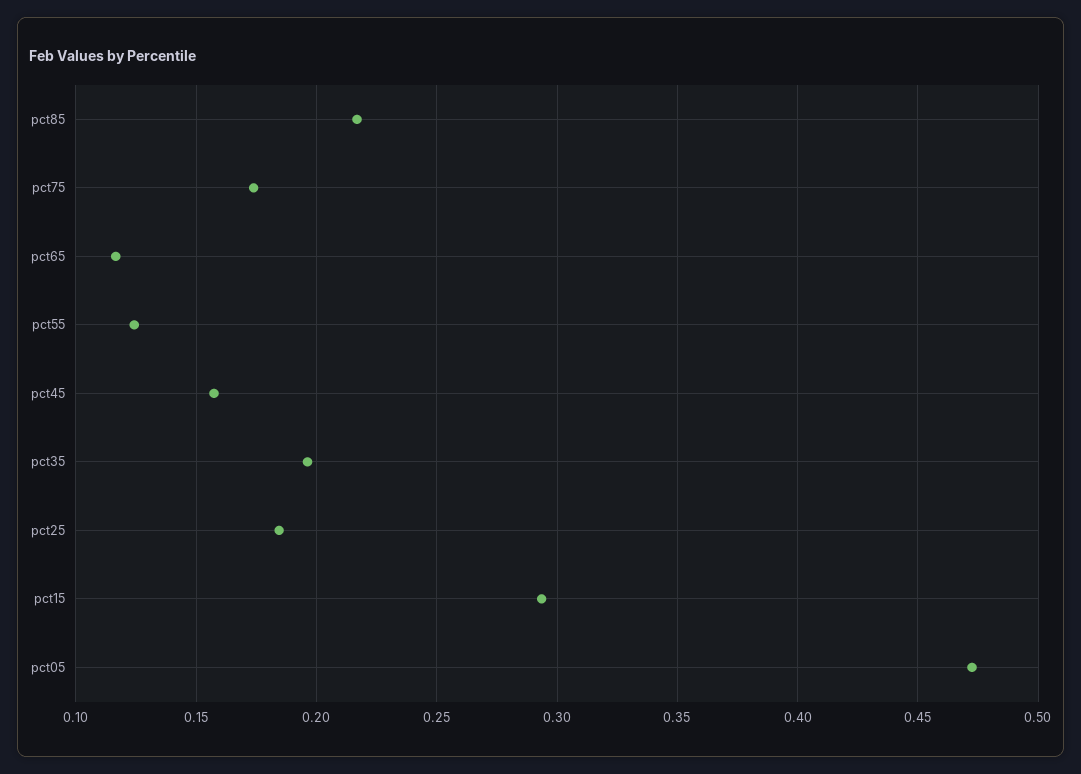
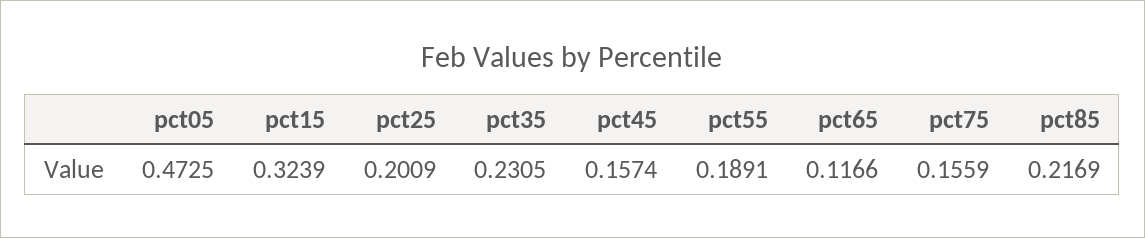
pct75: 0.175 -> 0.1559
pct55: 0.125 -> 0.1891
pct35: 0.195 -> 0.2305
pct25: 0.185 -> 0.2009
pct15: 0.295 -> 0.3239

